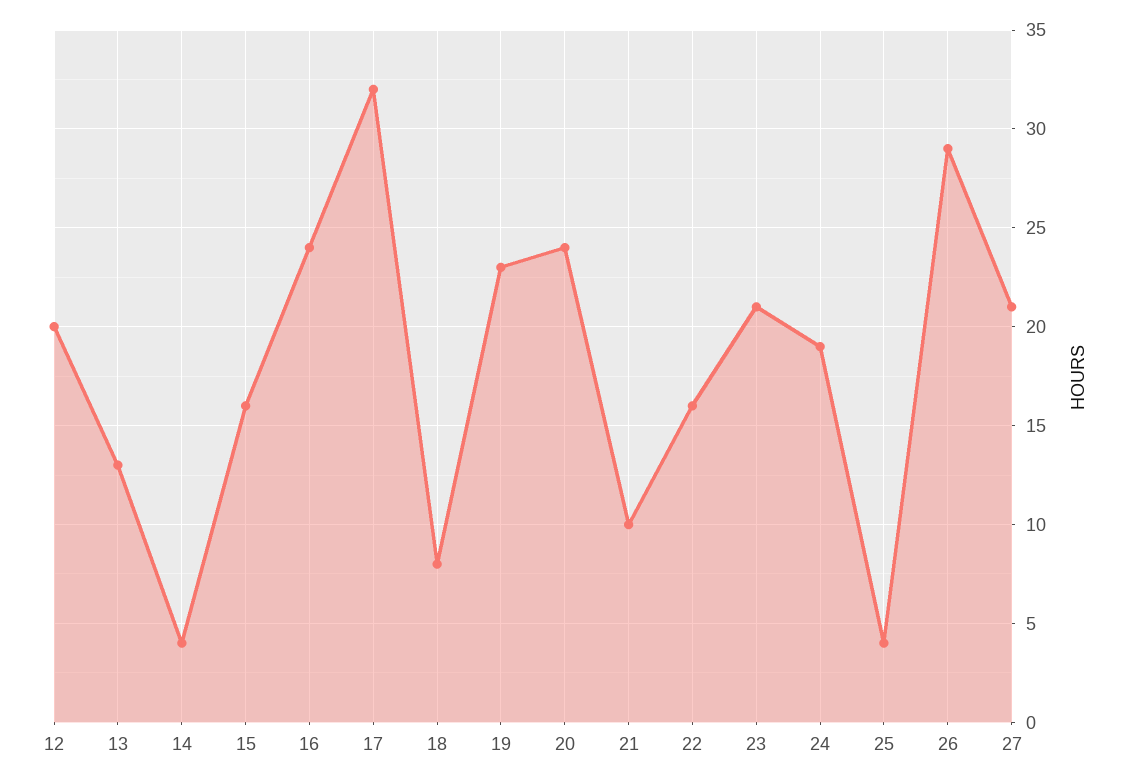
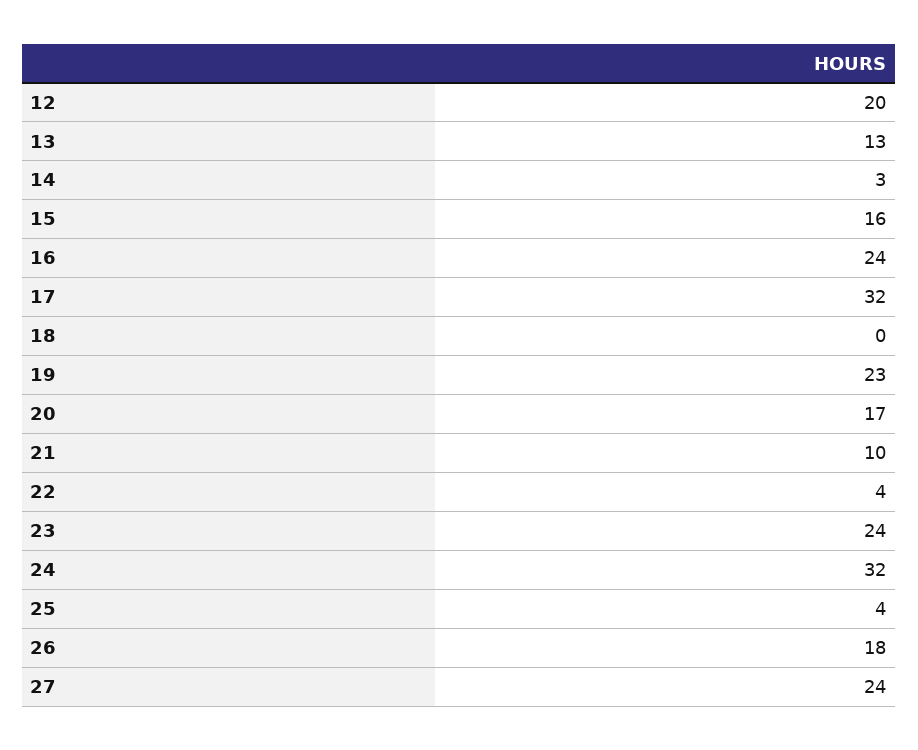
14: 4 -> 3
18: 8 -> 0
20: 24 -> 17
22: 16 -> 4
23: 21 -> 24
24: 19 -> 32
26: 29 -> 18
27: 21 -> 24

